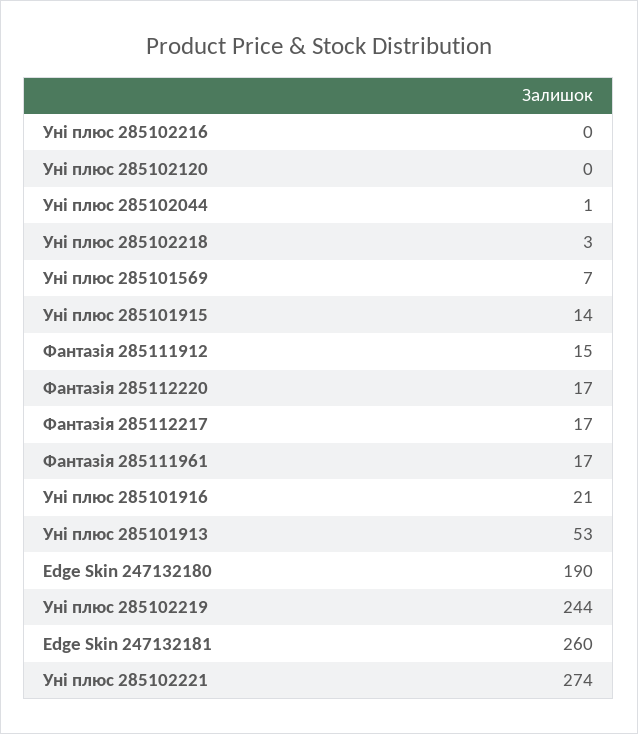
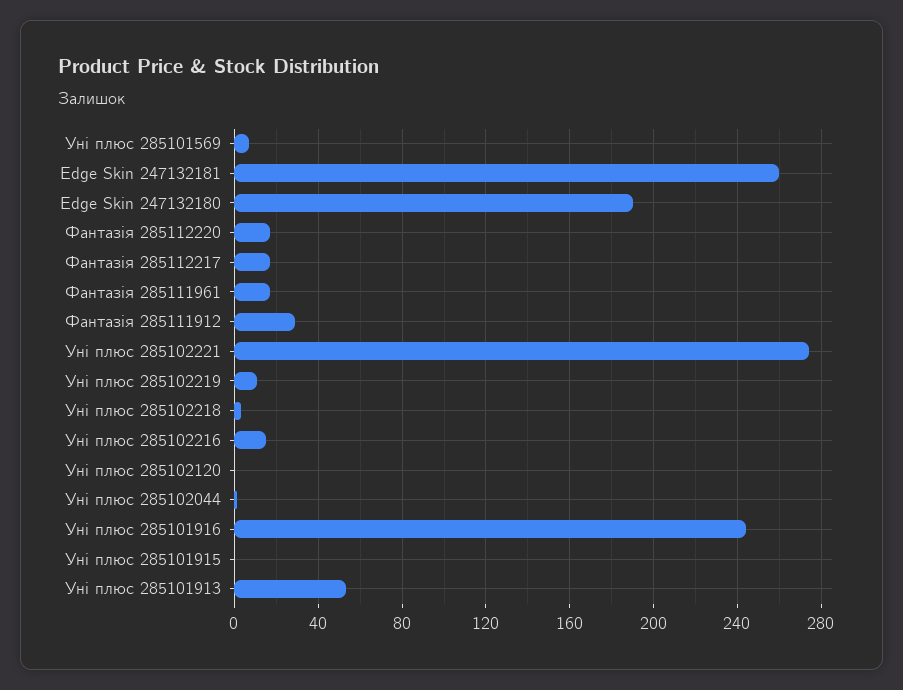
Уні плюс 285102216: 0 -> 15
Уні плюс 285101915: 14 -> 0
Фантазія 285111912: 15 -> 30
Уні плюс 285101916: 21 -> 245
Уні плюс 285102219: 244 -> 10

